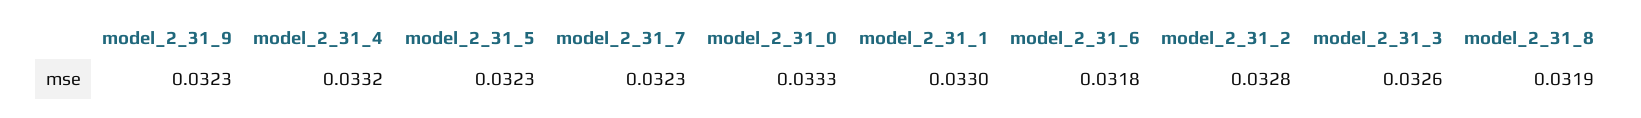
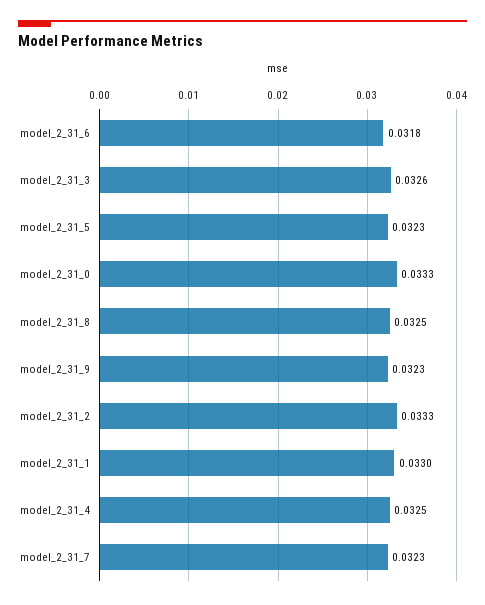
model_2_31_4: 0.0332 -> 0.0325
model_2_31_2: 0.0328 -> 0.0333
model_2_31_8: 0.0319 -> 0.0325

